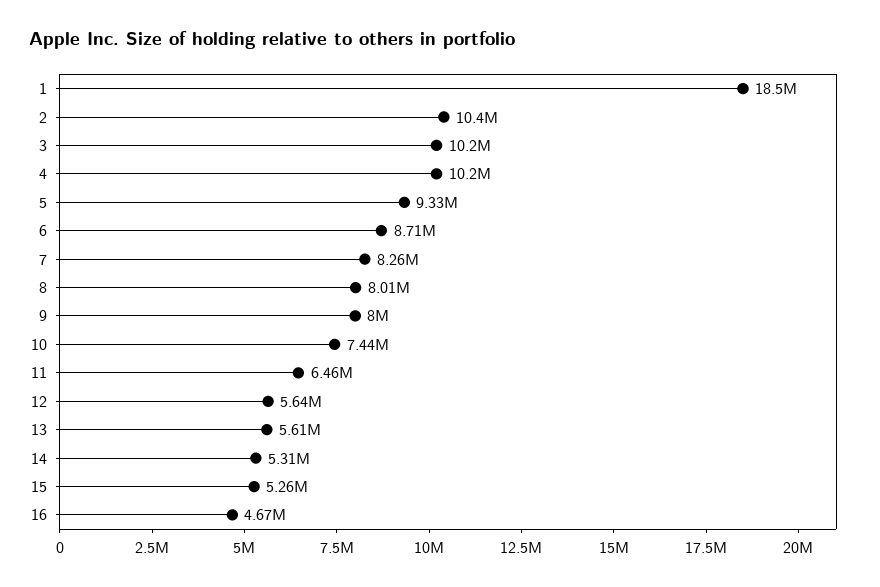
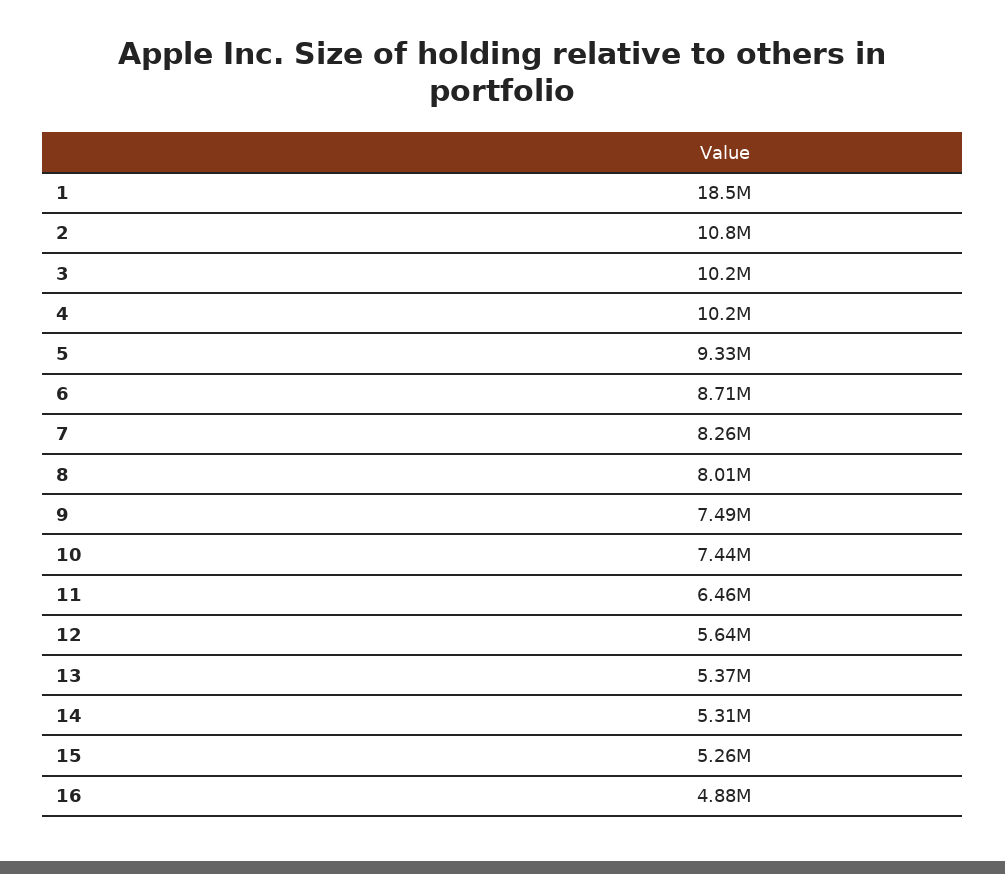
2: 10400000 -> 10800000
9: 8000000 -> 7490000
13: 5610000 -> 5370000
16: 4670000 -> 4880000

